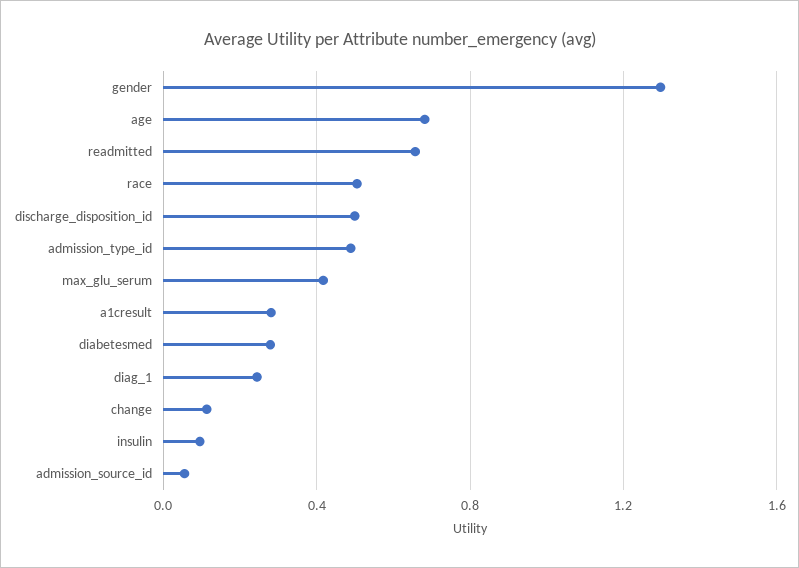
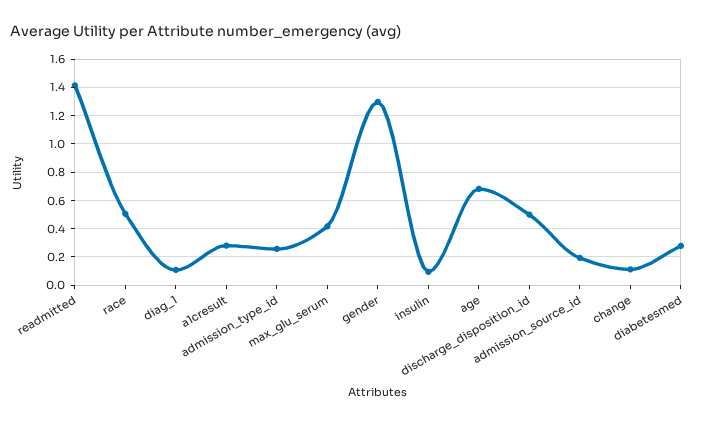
readmitted: 0.65 -> 1.4
admission_type_id: 0.5 -> 0.25
diag_1: 0.25 -> 0.1
admission_source_id: 0.05 -> 0.2

